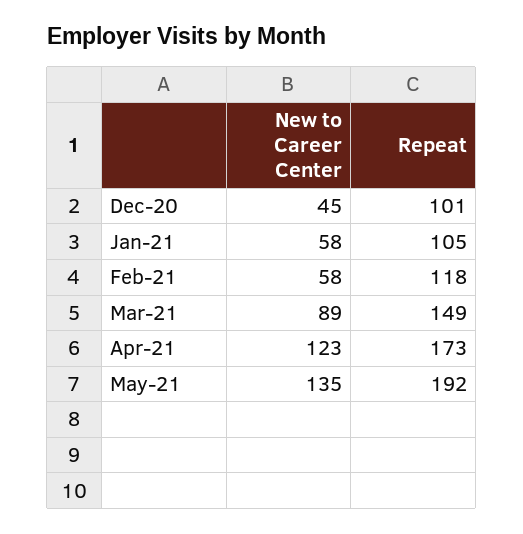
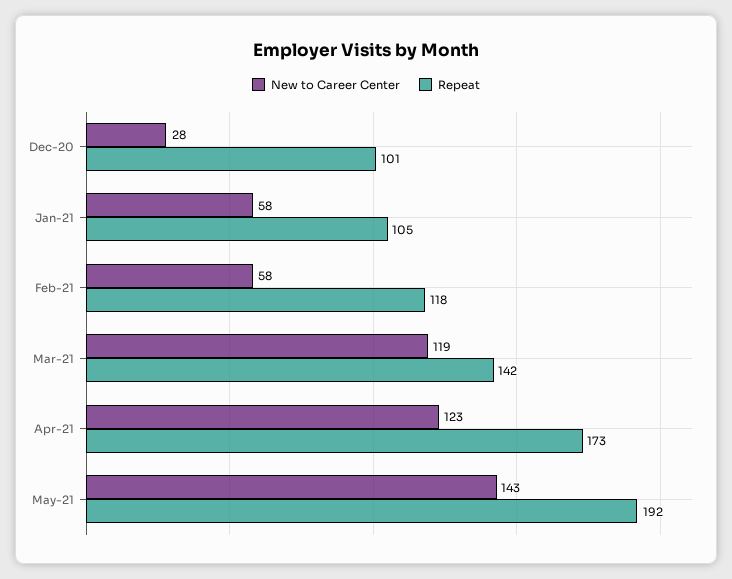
New to Career Center, Dec-20: 45 -> 28
New to Career Center, Mar-21: 89 -> 119
Repeat, Mar-21: 149 -> 142
New to Career Center, May-21: 135 -> 143

